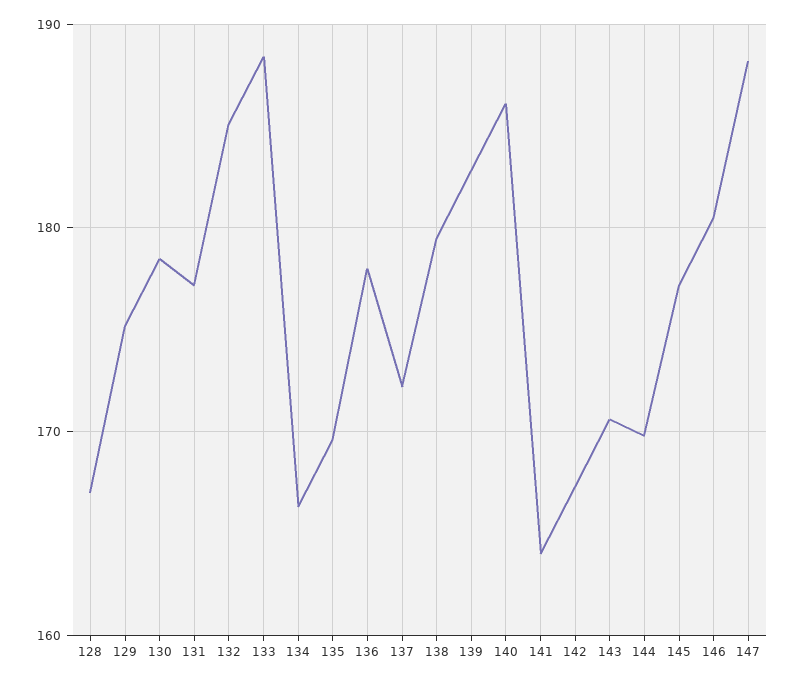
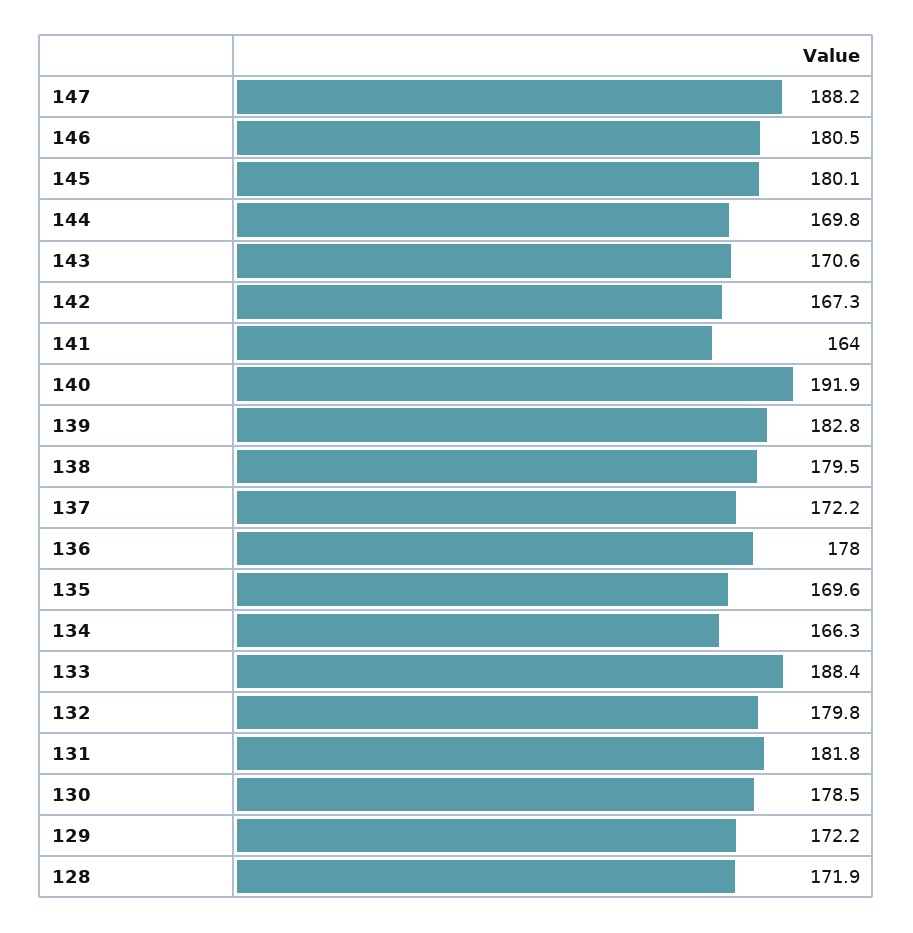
128: 167 -> 171.9
129: 175 -> 172.2
131: 177 -> 181.8
132: 185 -> 179.8
140: 186 -> 191.9
145: 177 -> 180.1

